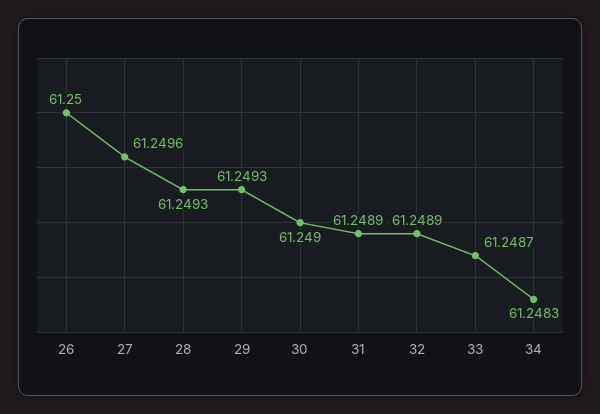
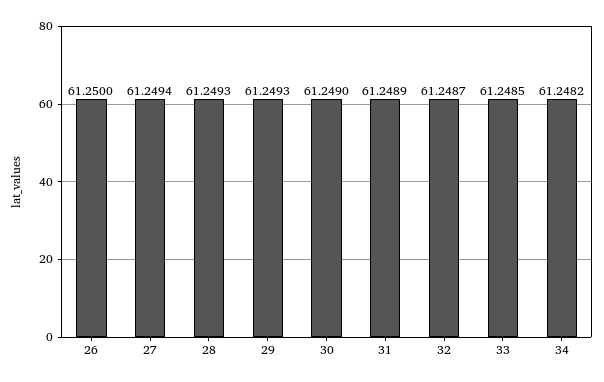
27: 61.2496 -> 61.2494
32: 61.2489 -> 61.2487
33: 61.2487 -> 61.2485
34: 61.2483 -> 61.2482

